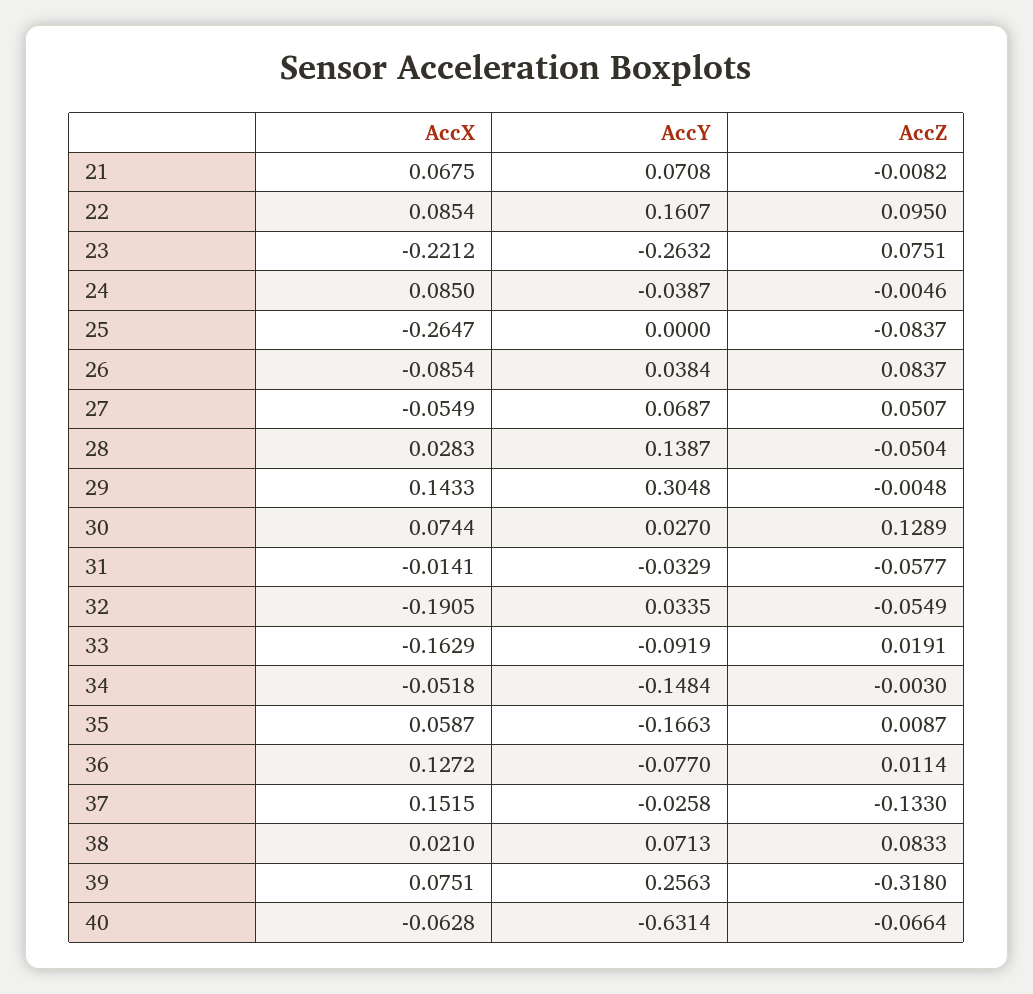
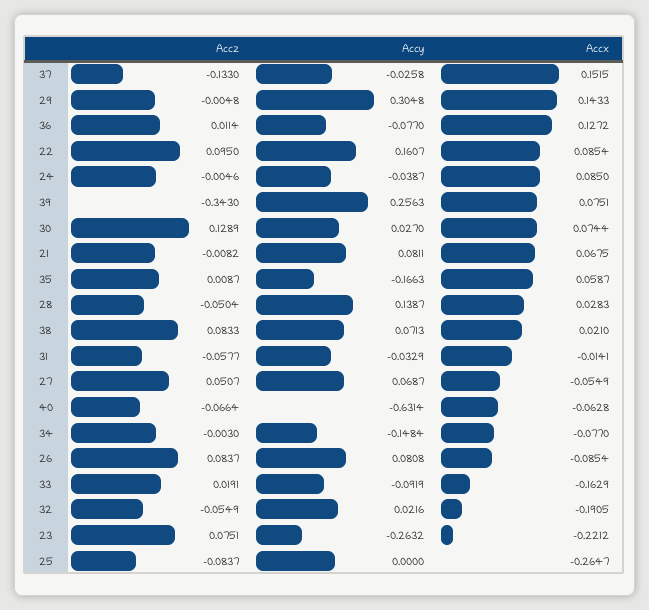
AccY, 21: 0.0708 -> 0.0811
AccY, 26: 0.0384 -> 0.0808
AccY, 32: 0.0335 -> 0.0216
AccX, 34: -0.0518 -> -0.077
AccZ, 39: -0.318 -> -0.343

